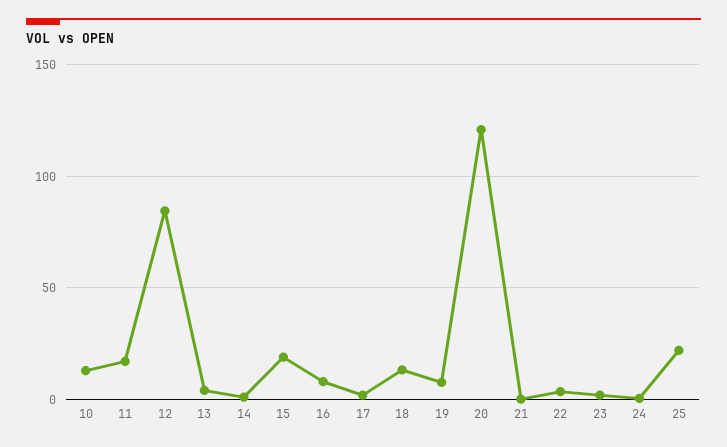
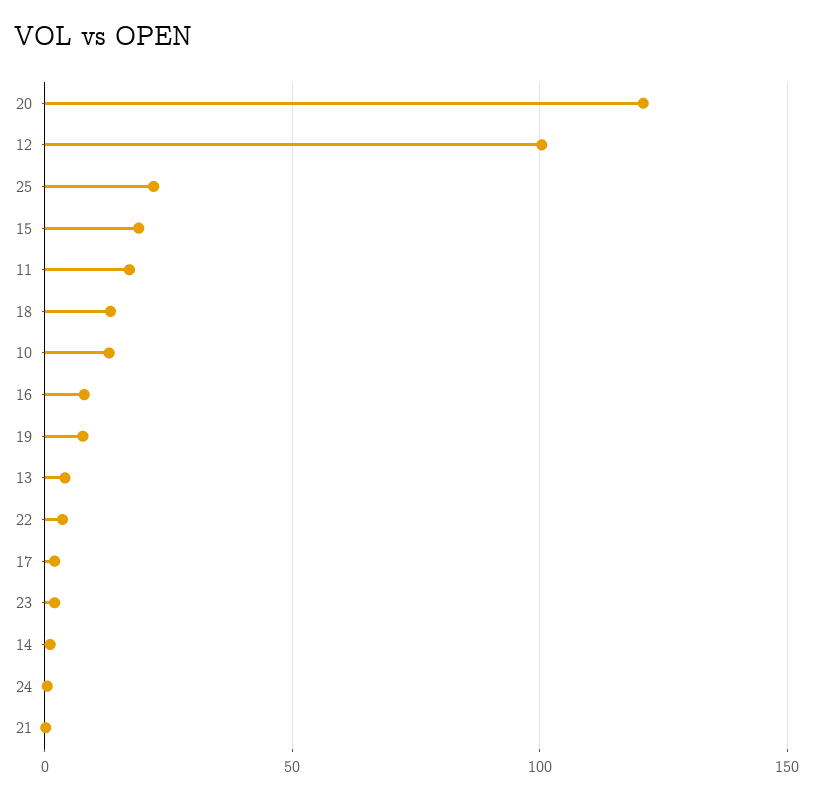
12: 85 -> 100

